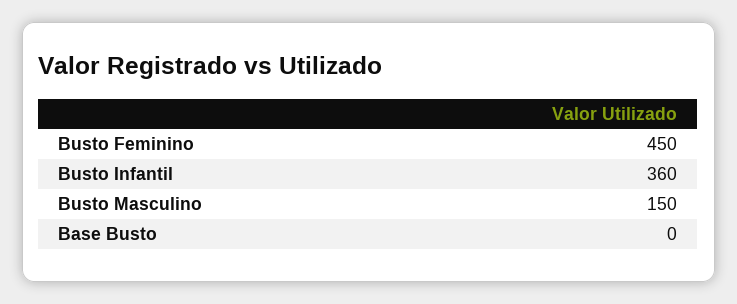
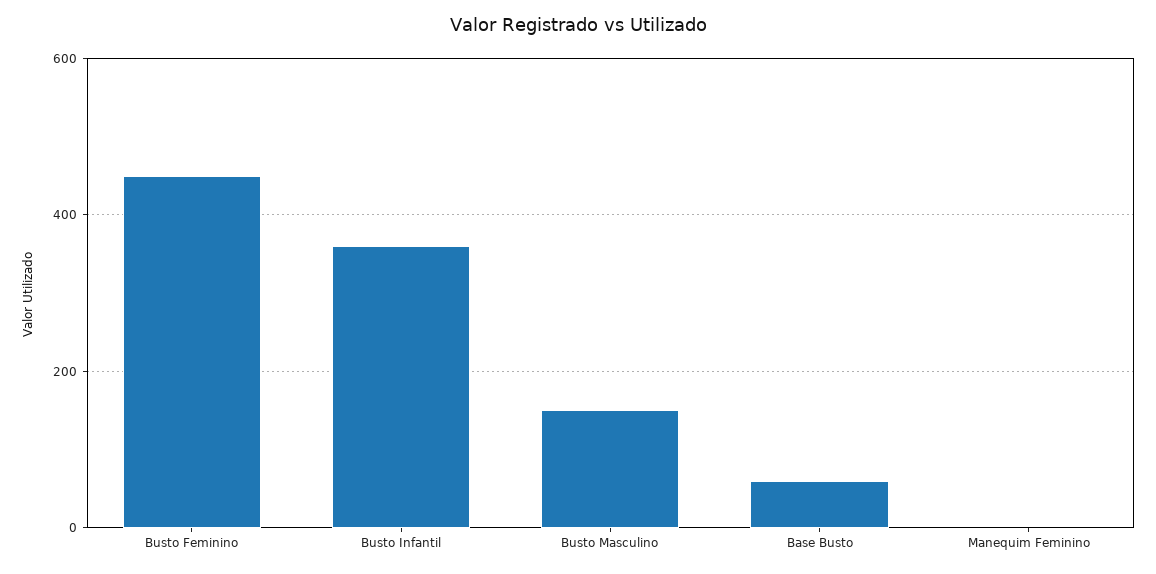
Base Busto: 0 -> 60
Manequim Feminino: none -> 0

